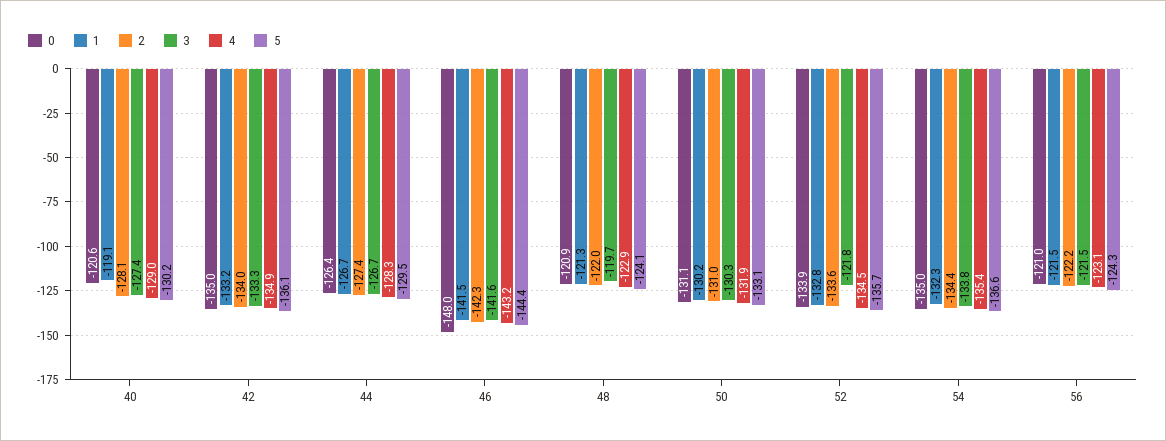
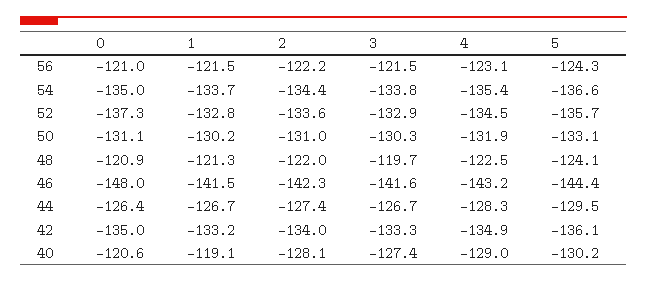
4, 48: -122.9 -> -122.5
0, 52: -133.9 -> -137.3
3, 52: -121.8 -> -132.9
1, 54: -132.3 -> -133.7

